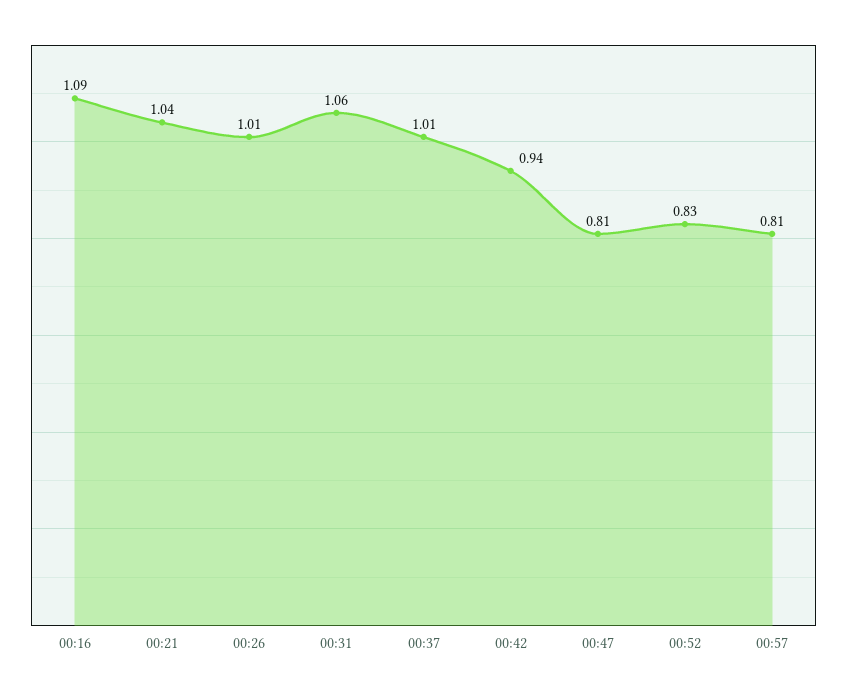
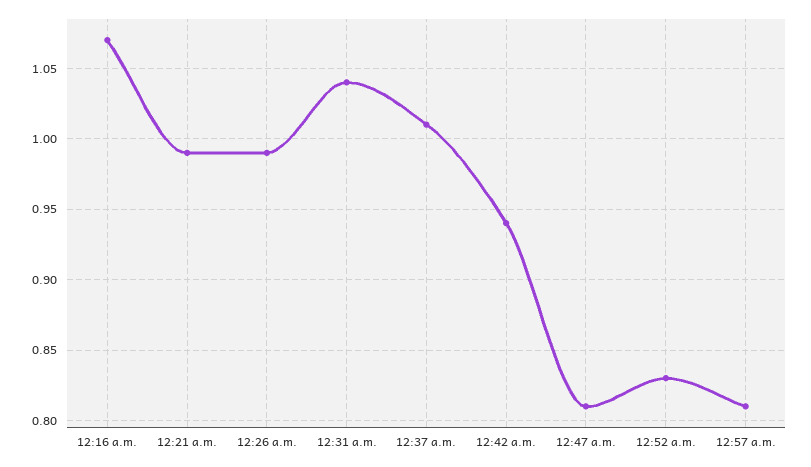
00:16: 1.09 -> 1.07
00:21: 1.04 -> 0.99
00:26: 1.01 -> 0.99
00:31: 1.06 -> 1.04

